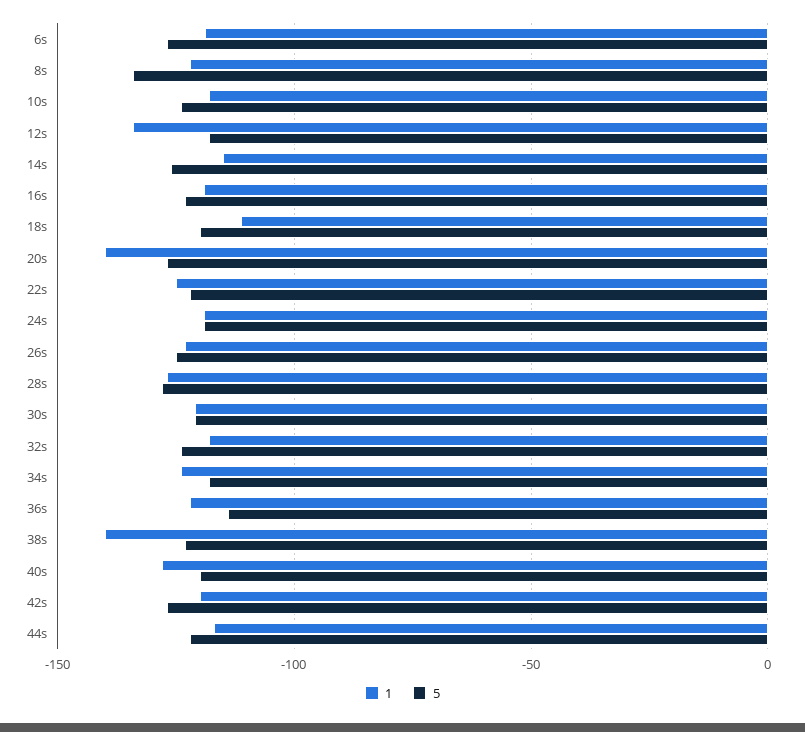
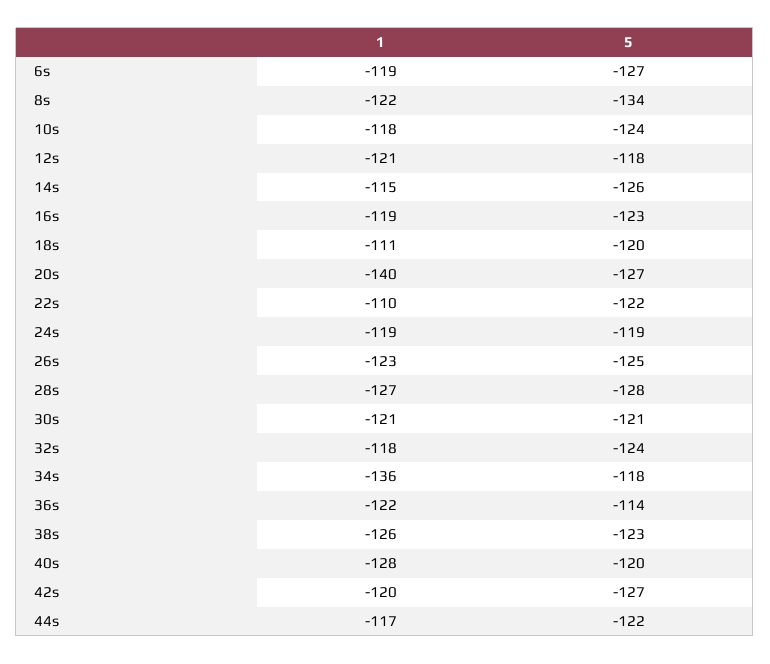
1, 12s: -135 -> -121
1, 22s: -125 -> -110
1, 34s: -125 -> -136
1, 38s: -140 -> -126

